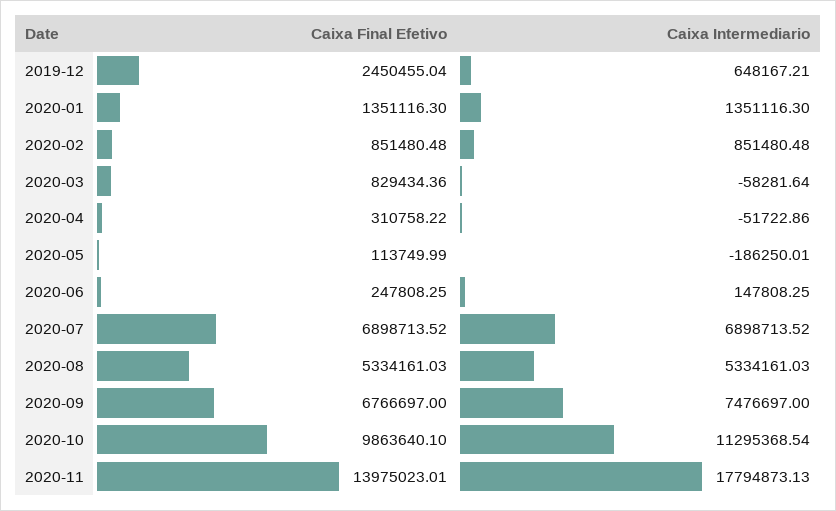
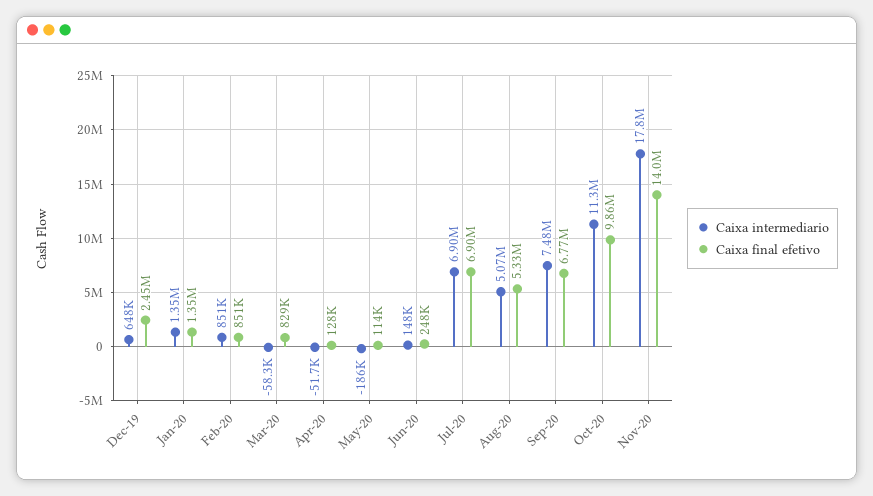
Caixa Final Efetivo, 2020-04: 310758.22 -> 128000
Caixa Intermediario, 2020-08: 5334161.03 -> 5070000

